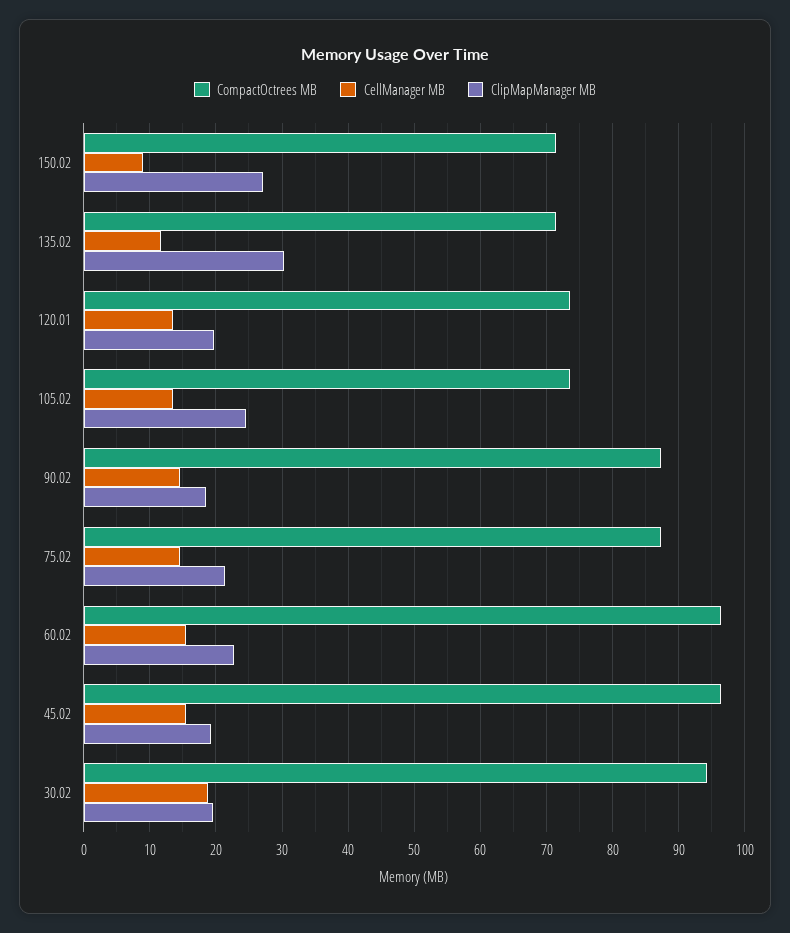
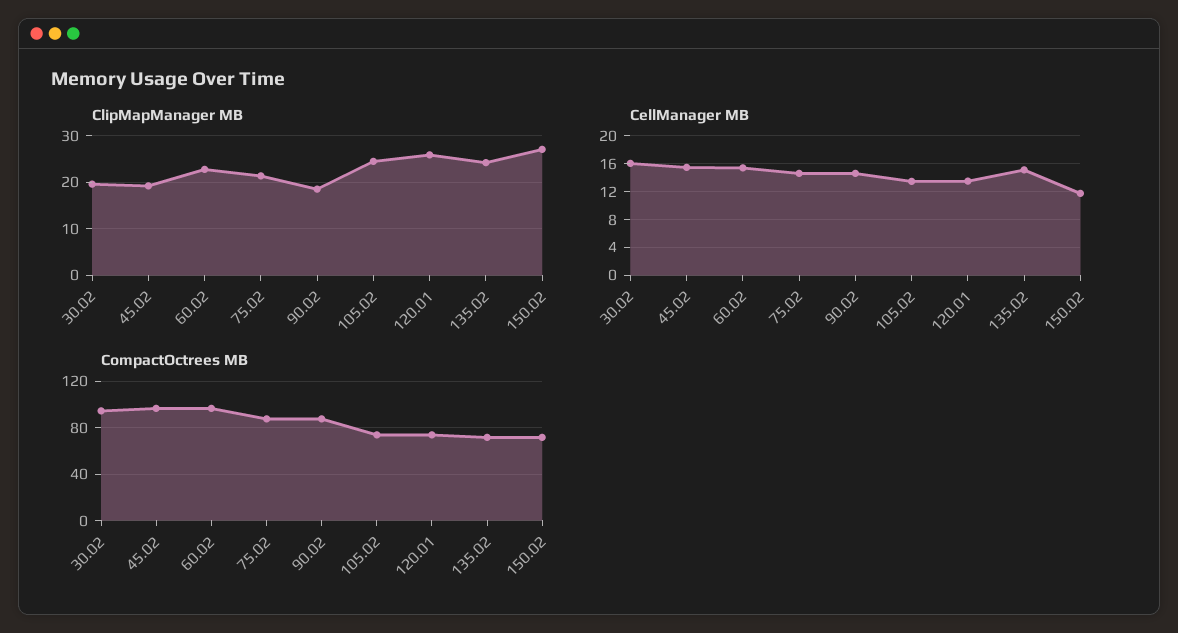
CellManager MB, 150.02: 9 -> 12
CellManager MB, 135.02: 12 -> 15
ClipMapManager MB, 135.02: 30 -> 24
ClipMapManager MB, 120.01: 20 -> 26
CellManager MB, 30.02: 19 -> 16

